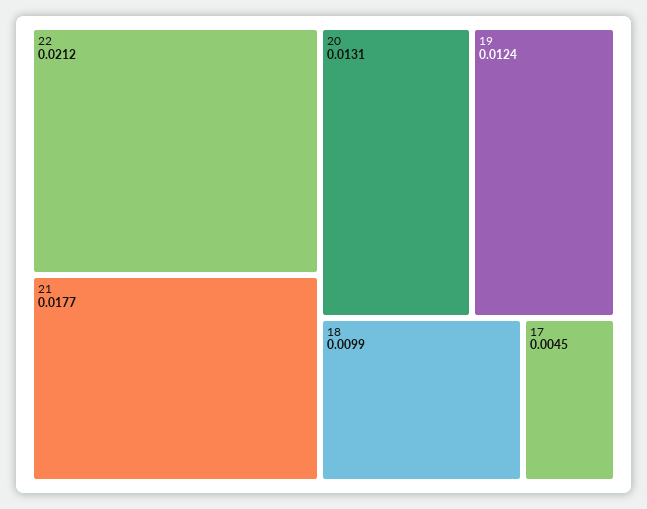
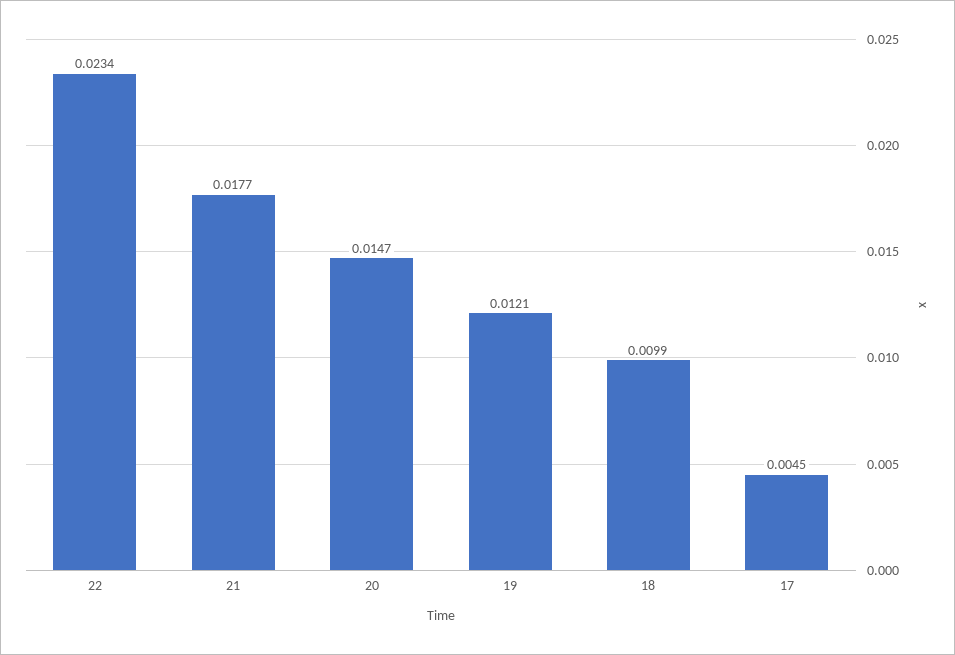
22: 0.0212 -> 0.0234
20: 0.0131 -> 0.0147
19: 0.0124 -> 0.0121

